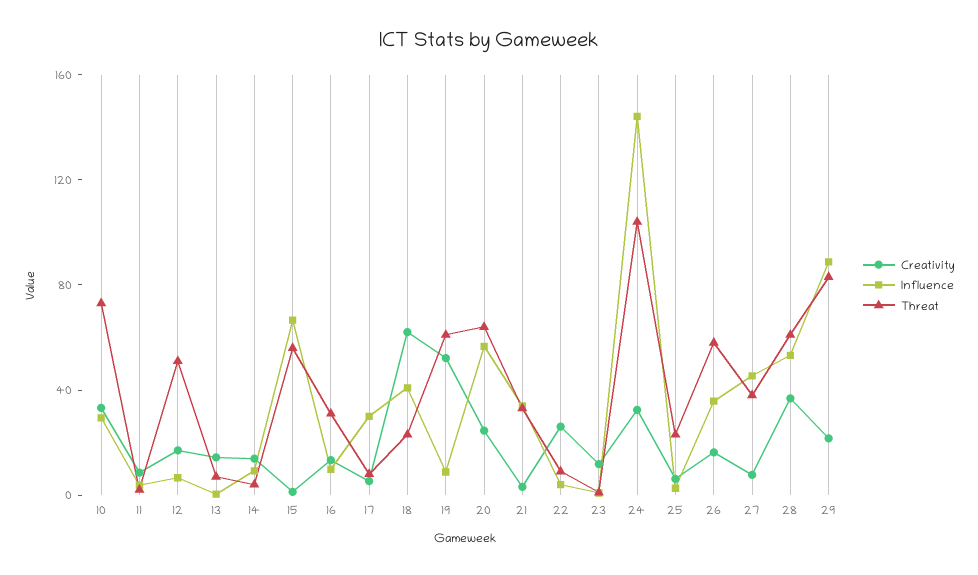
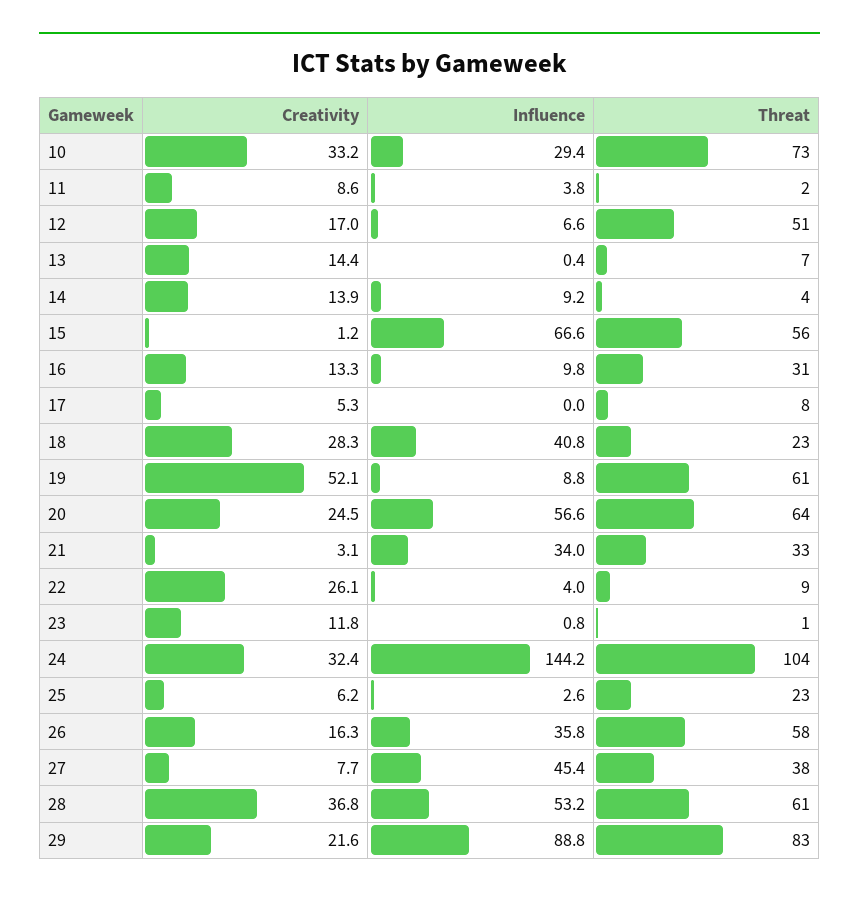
Influence, 17: 30 -> 0
Creativity, 18: 60 -> 28.3

